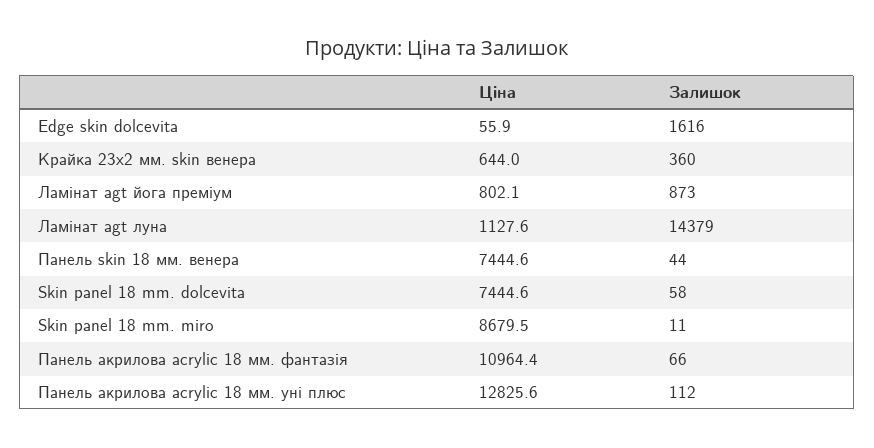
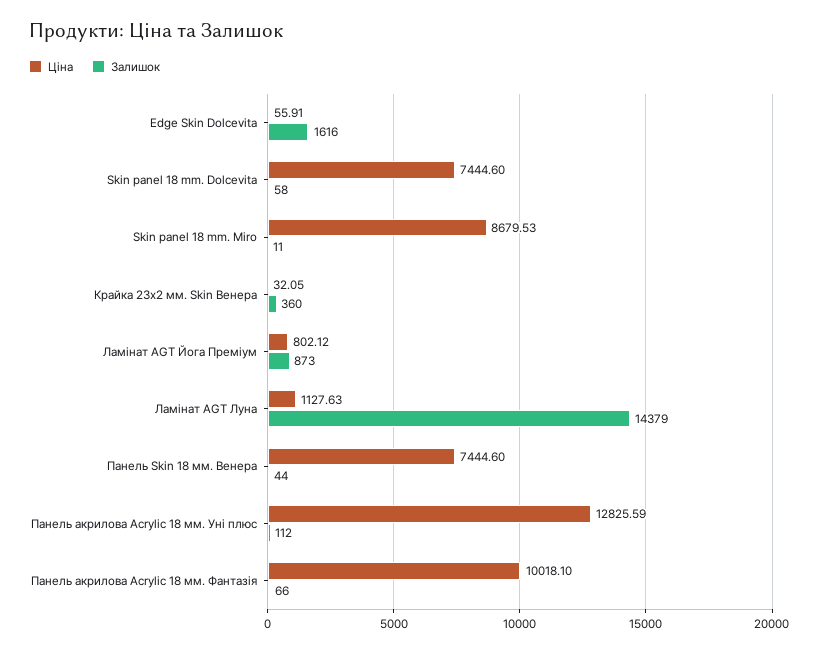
Ціна, Крайка 23x2 мм. skin венера: 644 -> 32.05
Ціна, Панель акрилова acrylic 18 мм. фантазія: 10964.4 -> 10018.1

